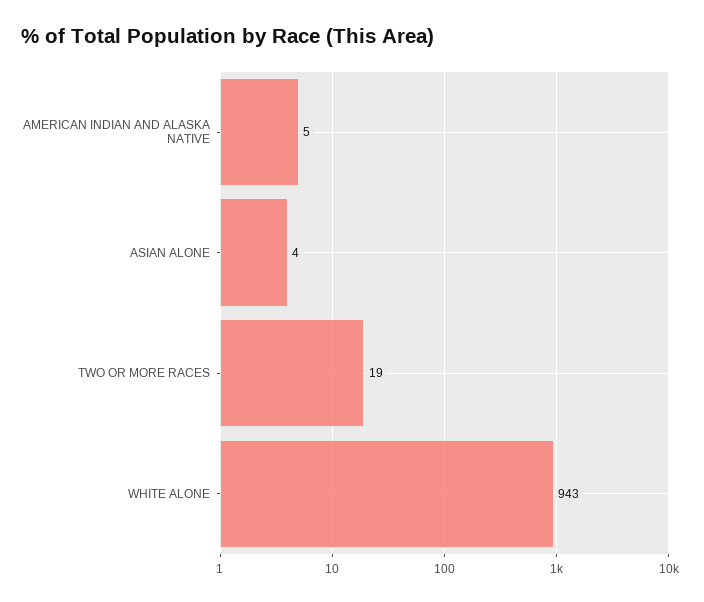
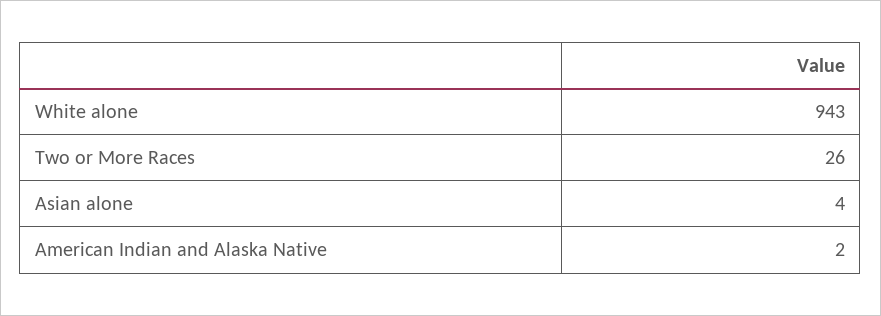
AMERICAN INDIAN AND ALASKA NATIVE: 5 -> 2
TWO OR MORE RACES: 19 -> 26

